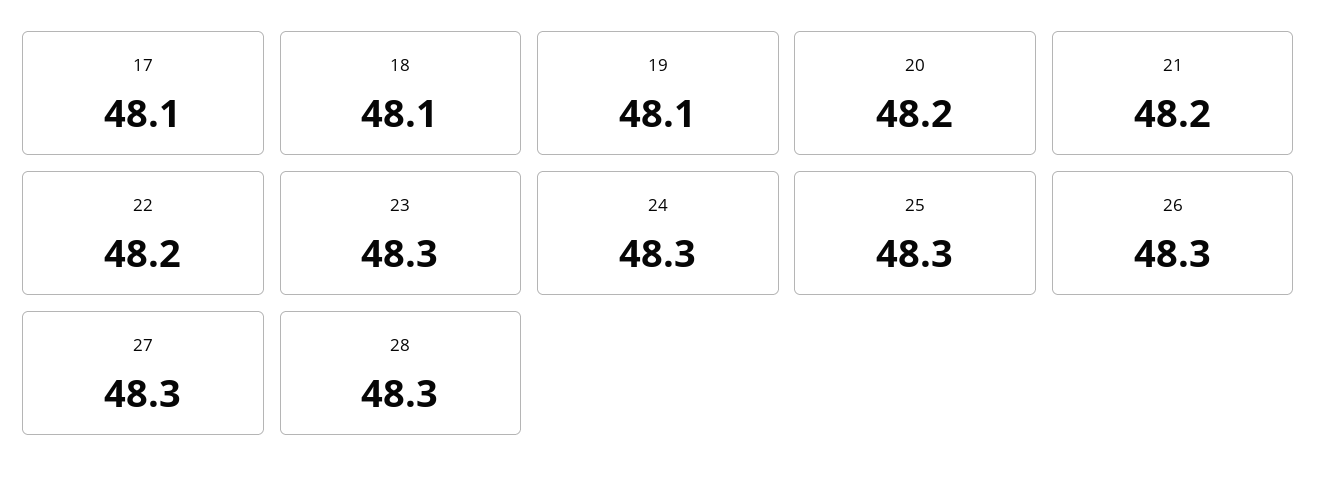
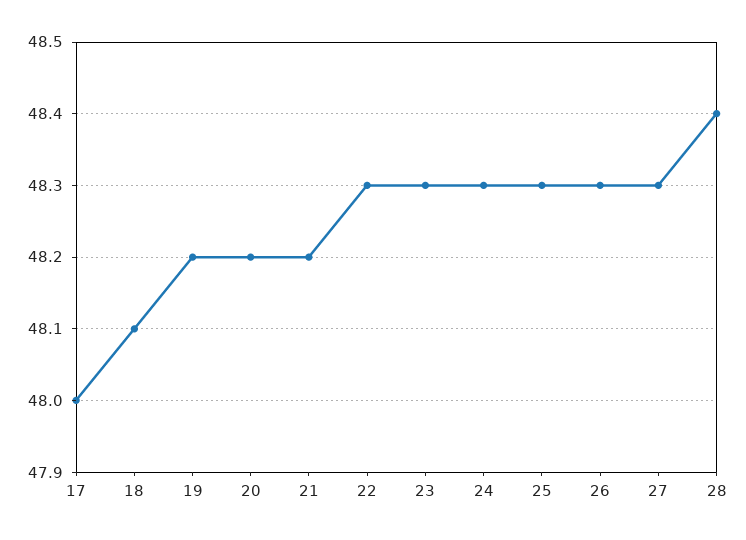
17: 48.1 -> 48
19: 48.1 -> 48.2
22: 48.2 -> 48.3
28: 48.3 -> 48.4

